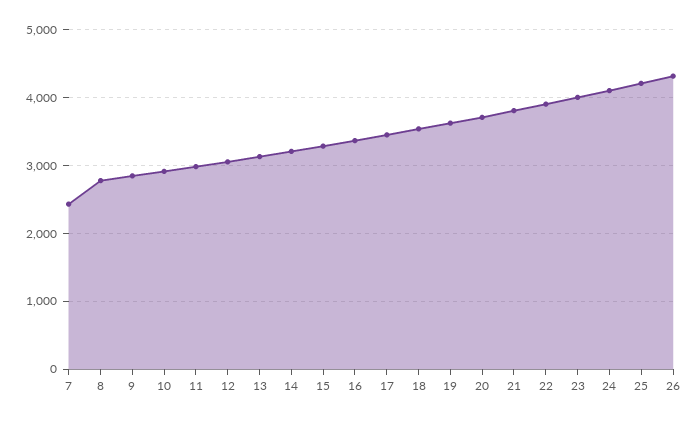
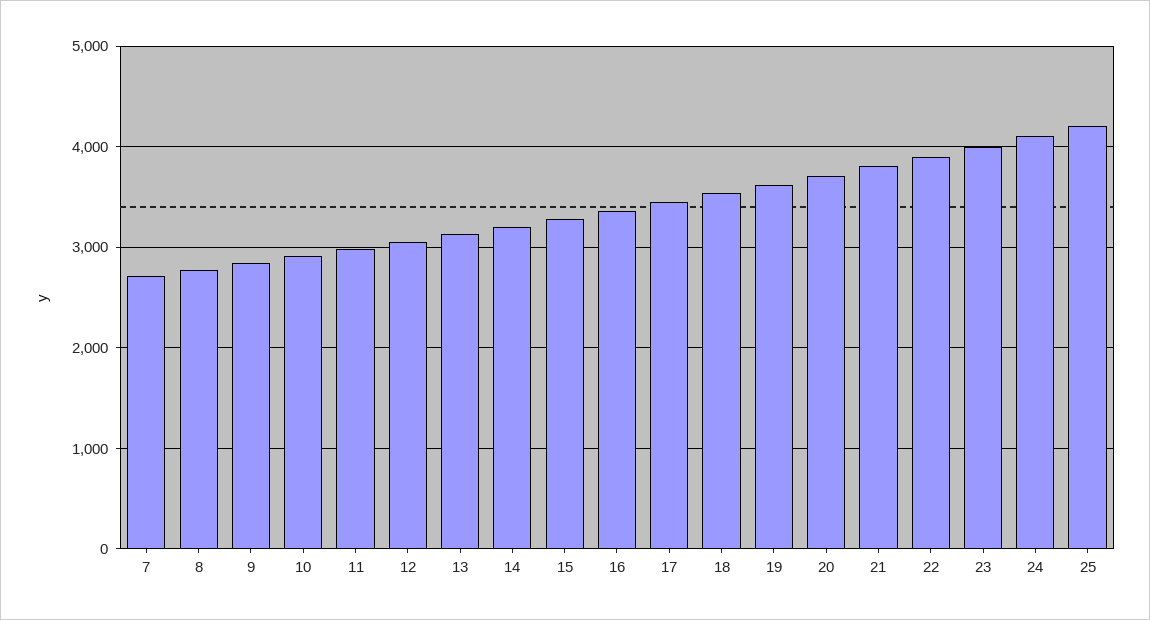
7: 2400 -> 2700
26: 4300 -> none

